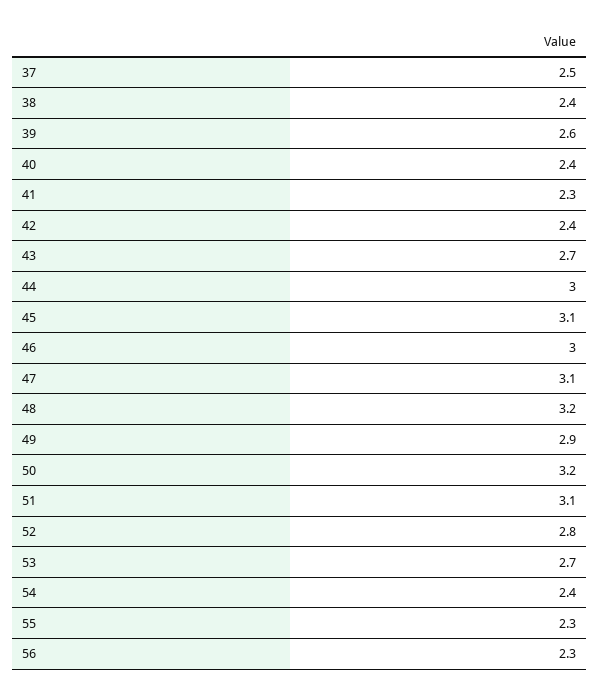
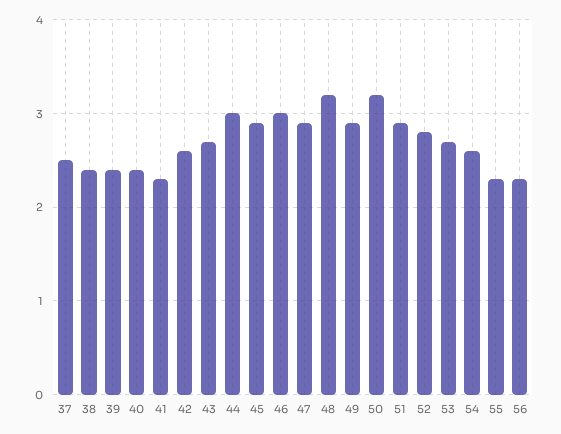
39: 2.6 -> 2.4
42: 2.4 -> 2.6
45: 3.1 -> 2.9
47: 3.1 -> 2.9
51: 3.1 -> 2.9
54: 2.4 -> 2.6

